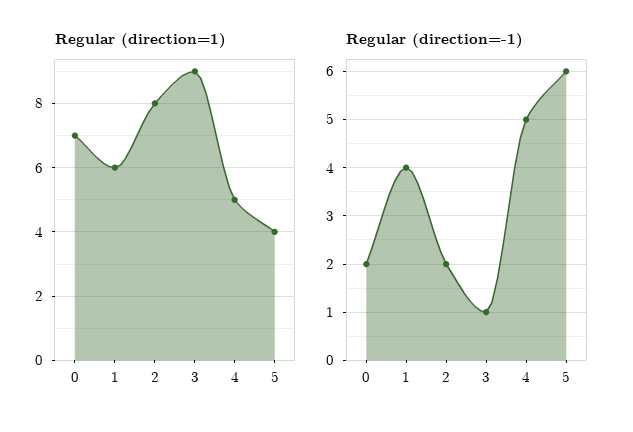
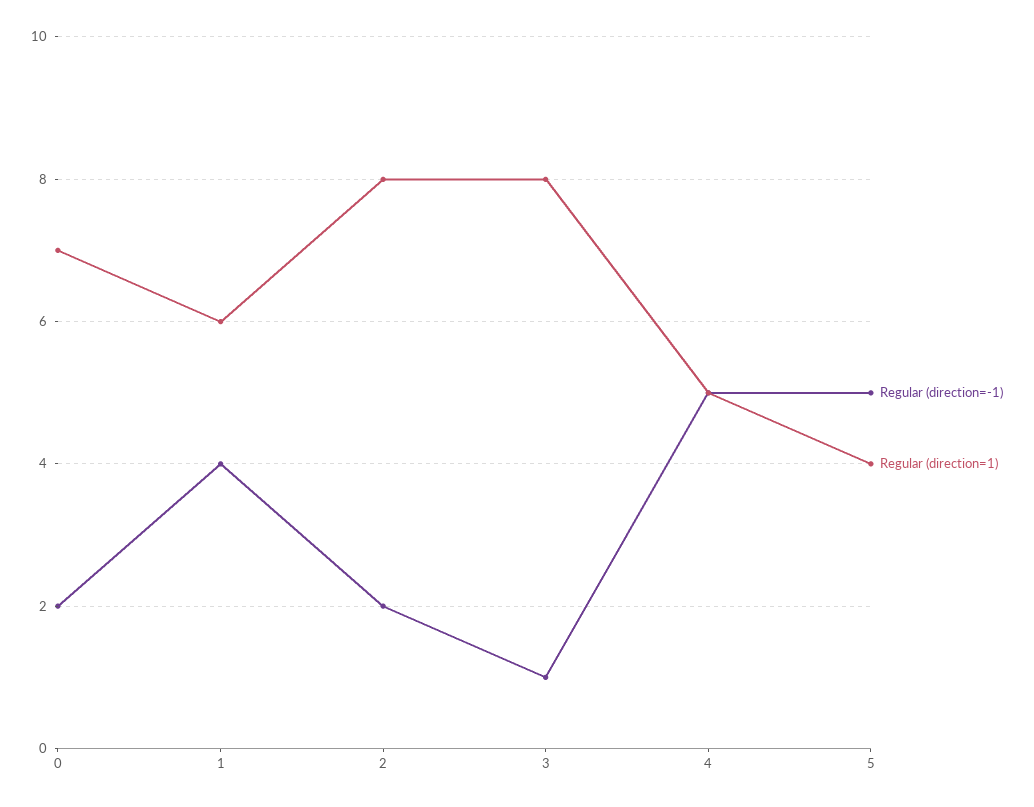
Regular (direction=1), 3: 9 -> 8
Regular (direction=-1), 5: 6 -> 5

